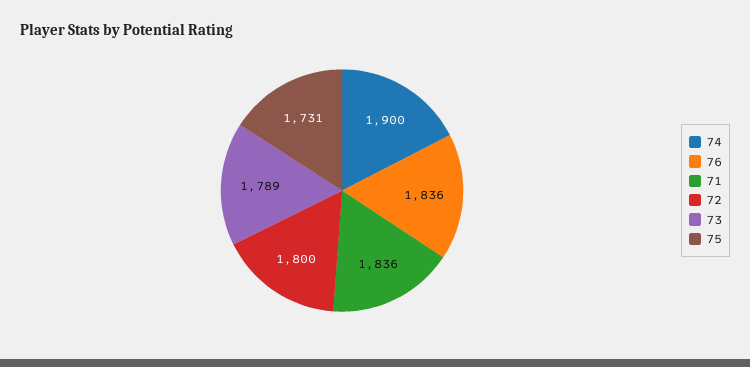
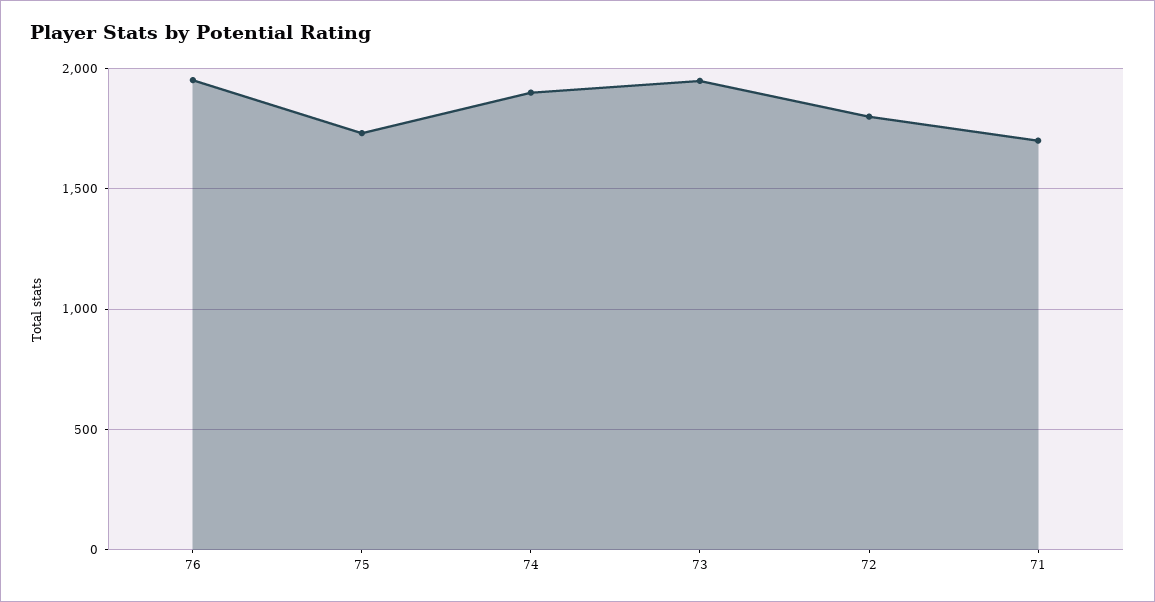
76: 1836 -> 1950
71: 1836 -> 1700
73: 1789 -> 1950

